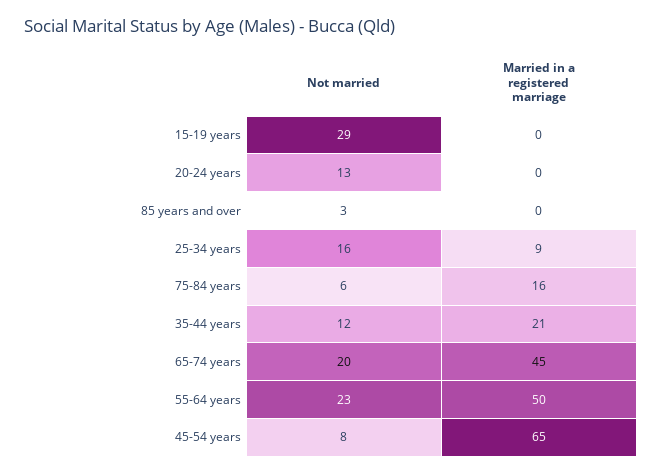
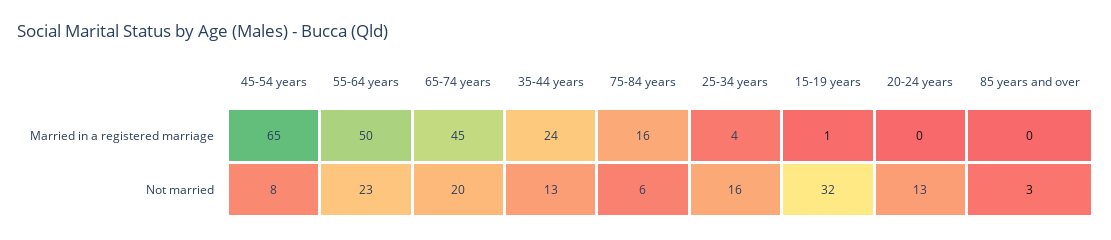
Not married, 15-19 years: 29 -> 32
Married in a registered marriage, 15-19 years: 0 -> 1
Married in a registered marriage, 25-34 years: 9 -> 4
Not married, 35-44 years: 12 -> 13
Married in a registered marriage, 35-44 years: 21 -> 24

